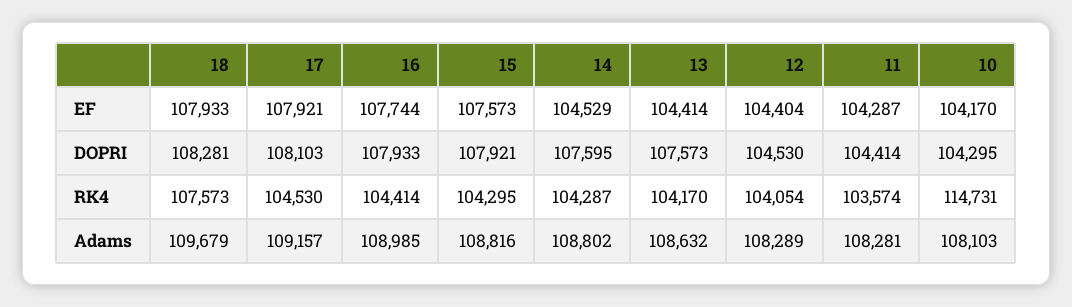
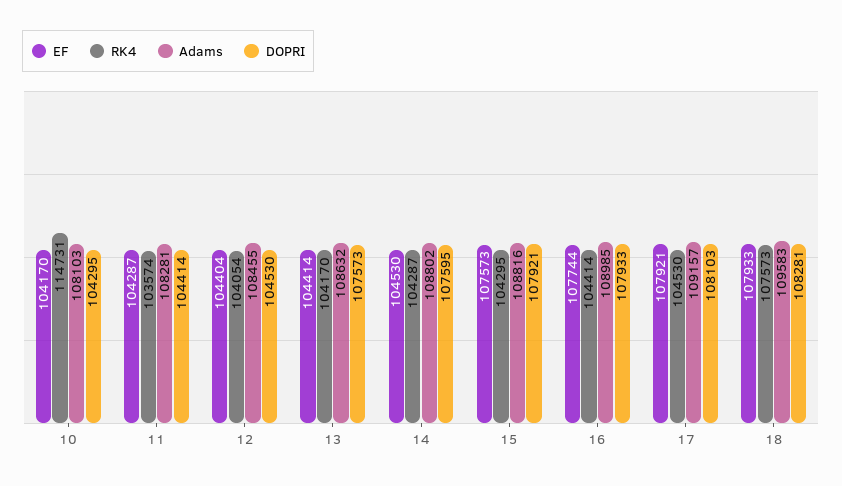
EF, 14: 104529 -> 104530
Adams, 18: 109679 -> 109583
Adams, 12: 108289 -> 108455

